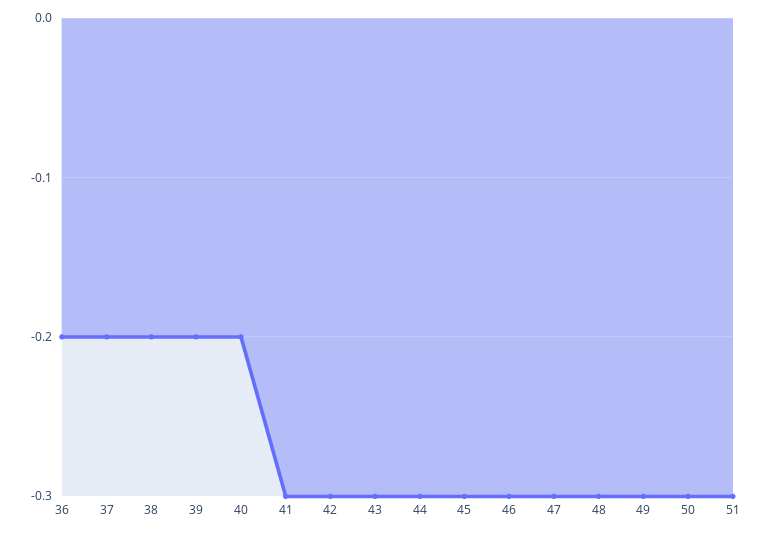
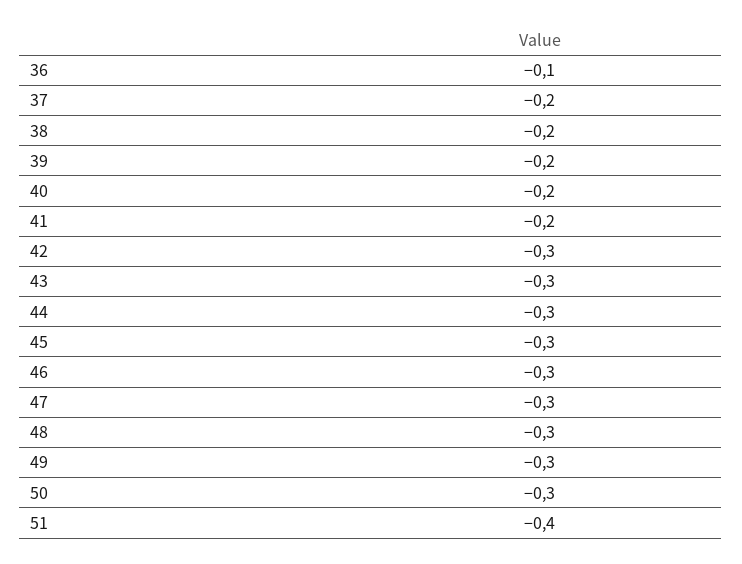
36: -0.2 -> -0.1
41: -0.3 -> -0.2
51: -0.3 -> -0.4

